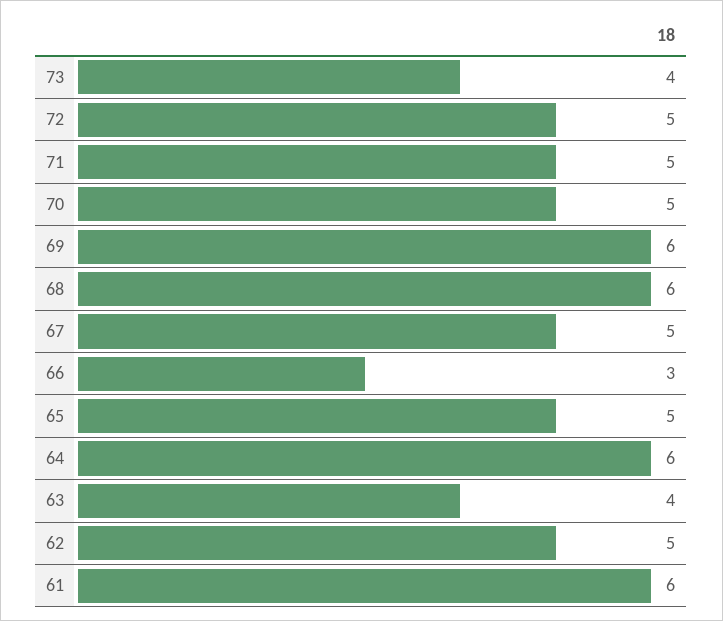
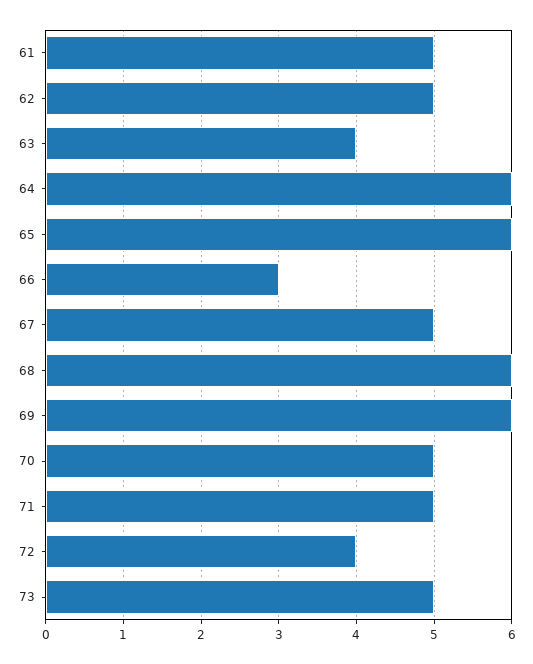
73: 4 -> 5
72: 5 -> 4
65: 5 -> 6
61: 6 -> 5

